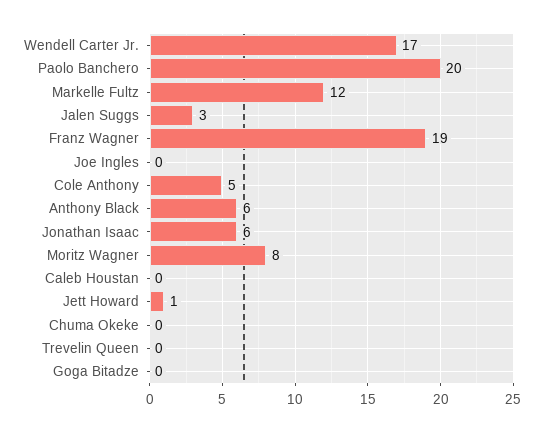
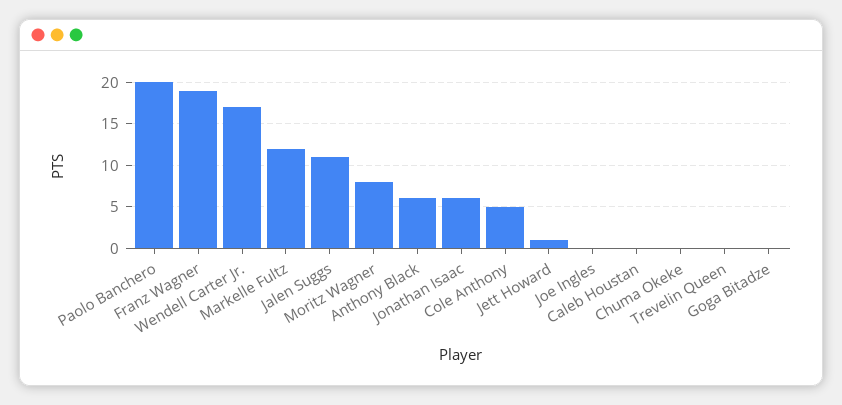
Jalen Suggs: 3 -> 11

